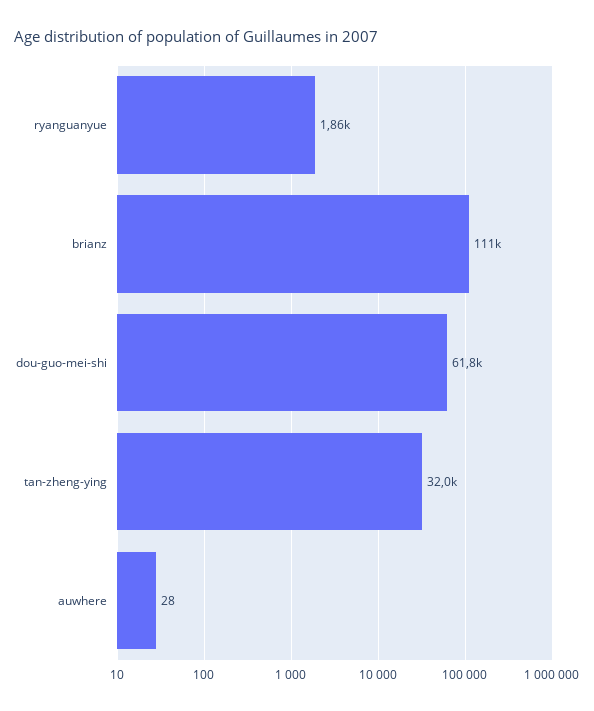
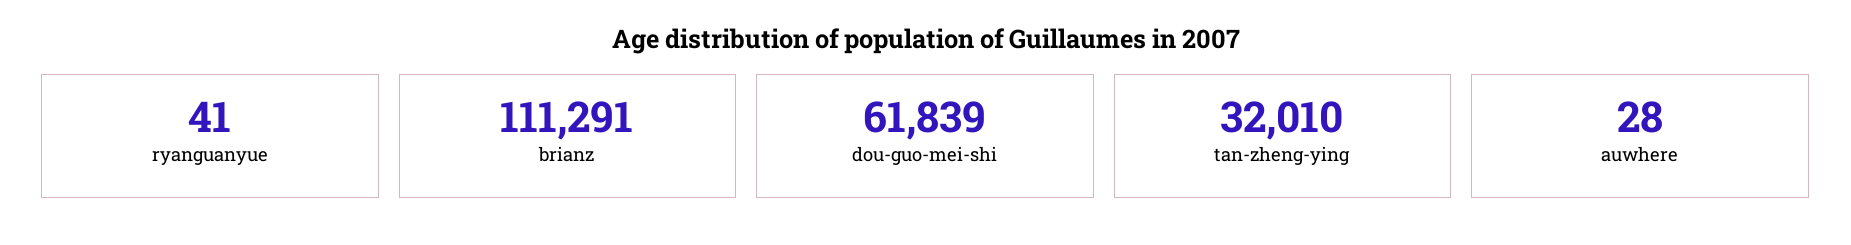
ryanguanyue: 1860 -> 41

